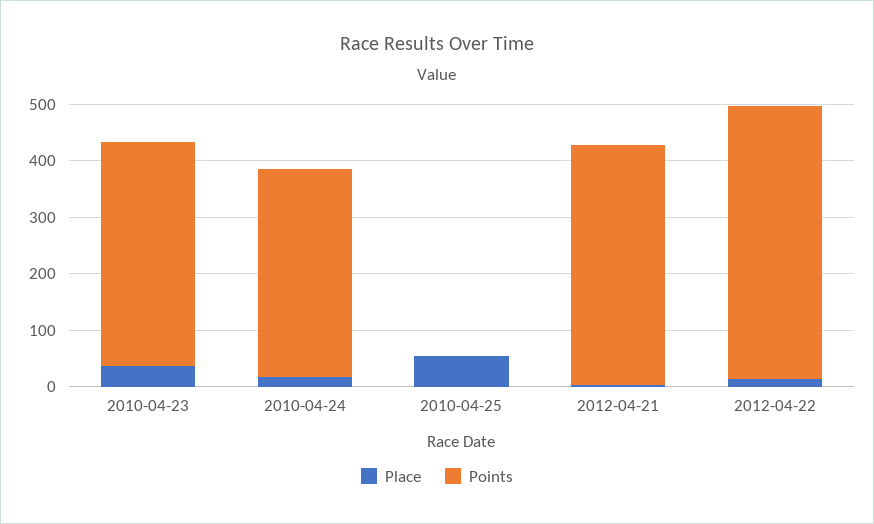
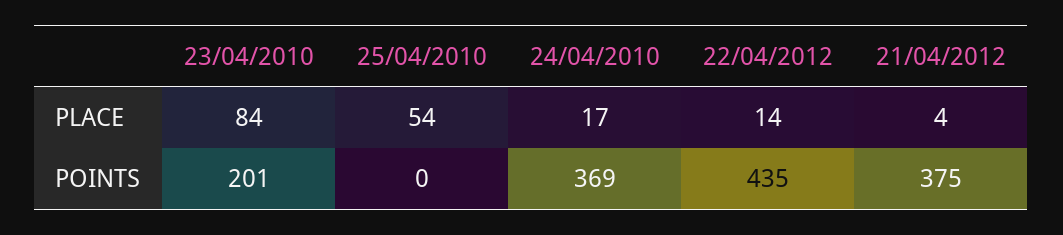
Place, 2010-04-23: 40 -> 84
Points, 2010-04-23: 400 -> 201
Points, 2012-04-21: 420 -> 375
Points, 2012-04-22: 480 -> 435

